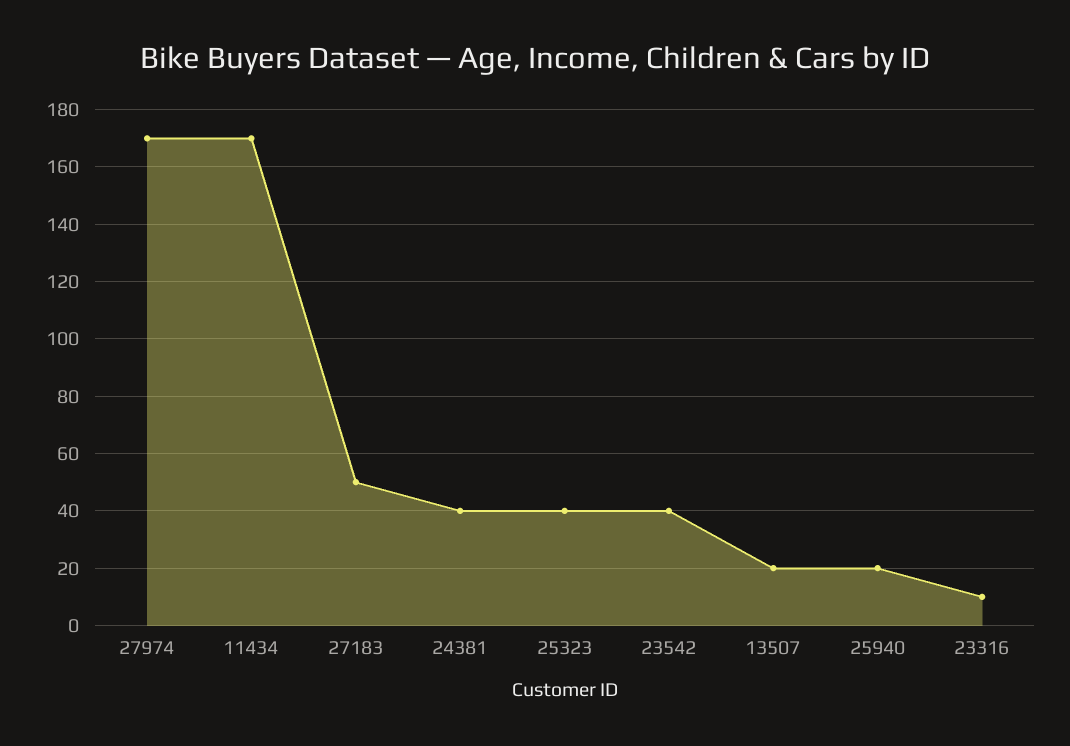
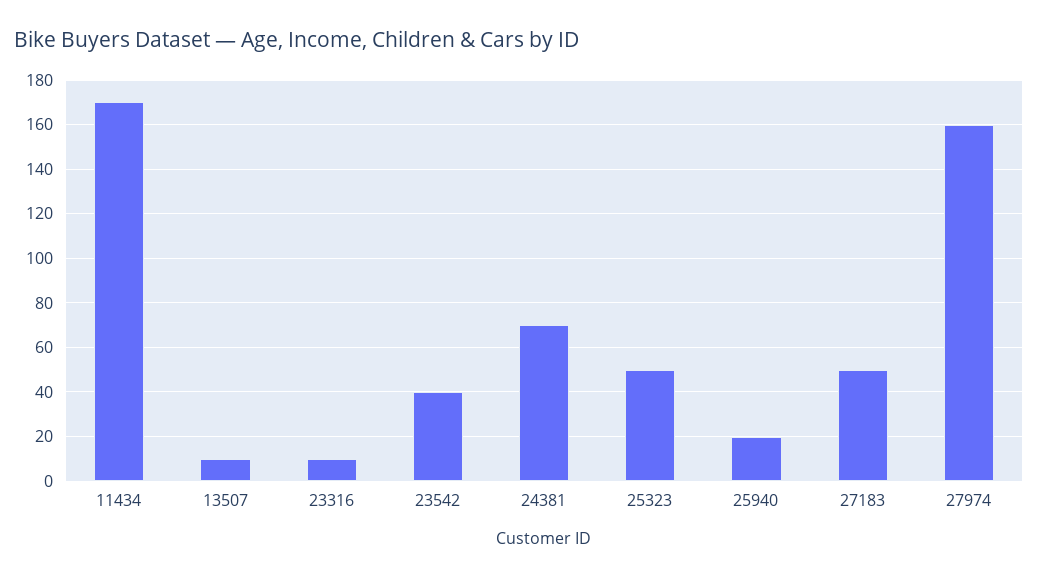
27974: 170 -> 160
24381: 40 -> 70
25323: 40 -> 50
13507: 20 -> 10

